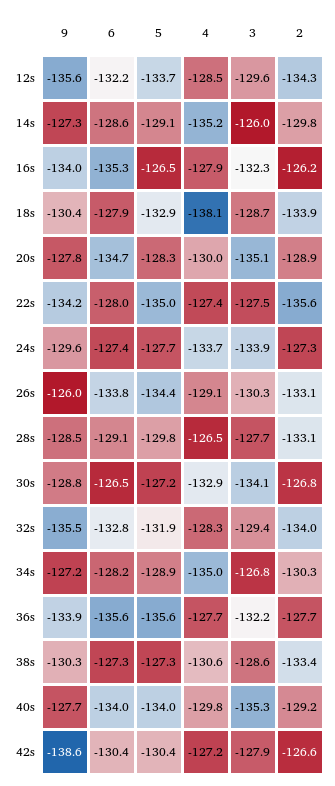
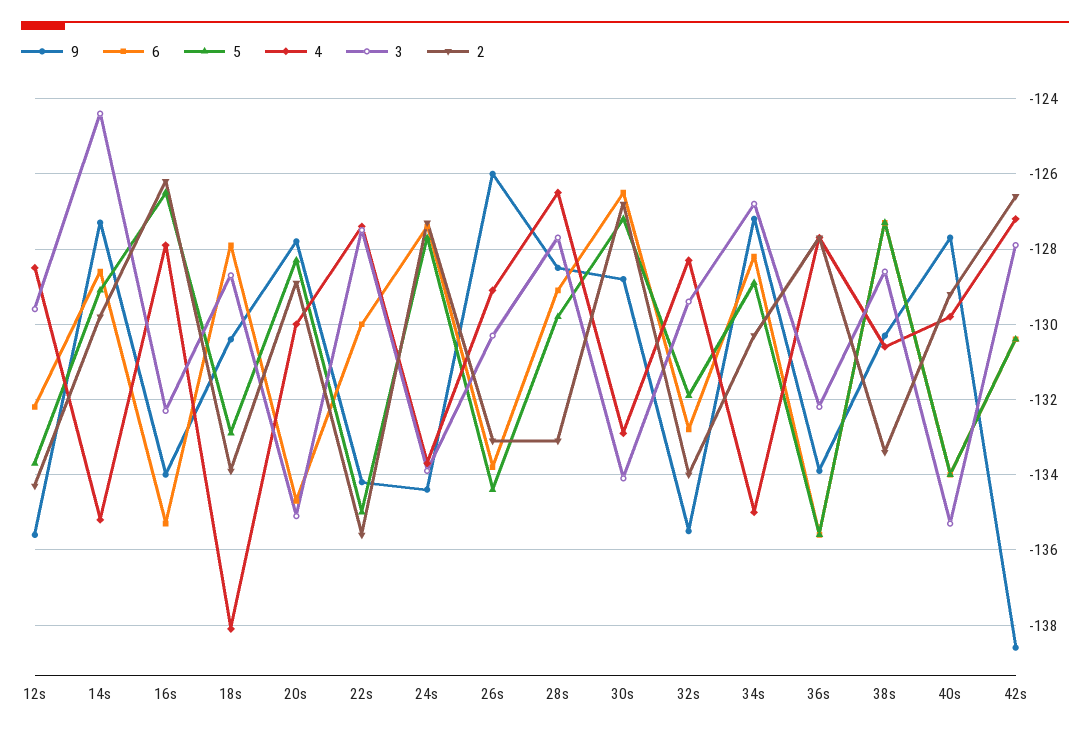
3, 14s: -126 -> -124.5
6, 22s: -128 -> -130
9, 24s: -129.6 -> -134.5

